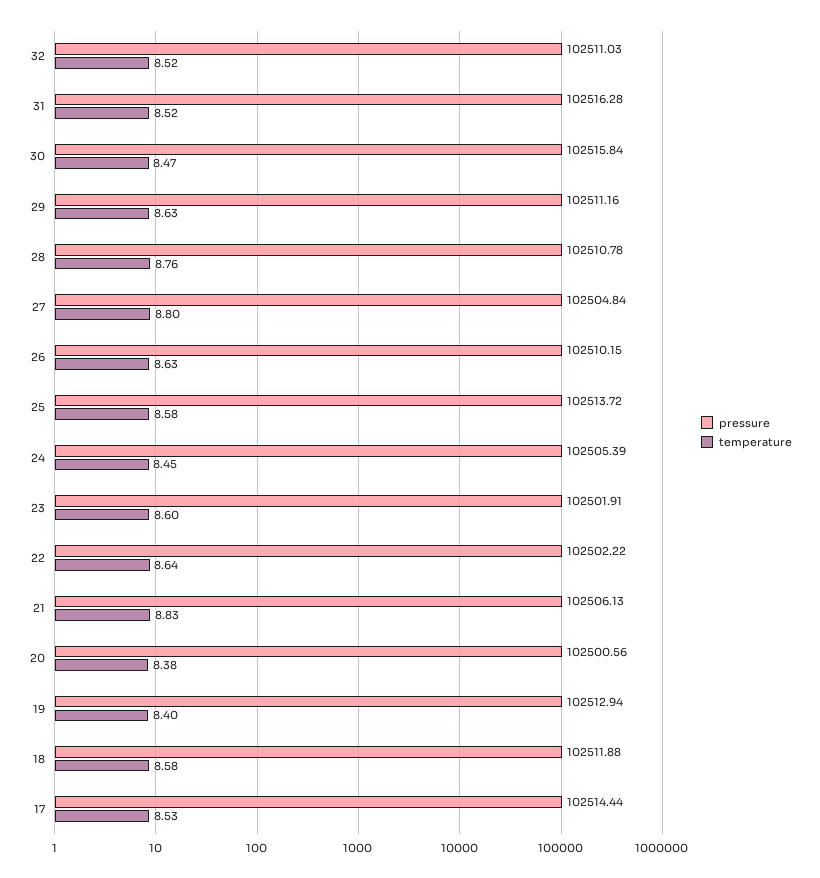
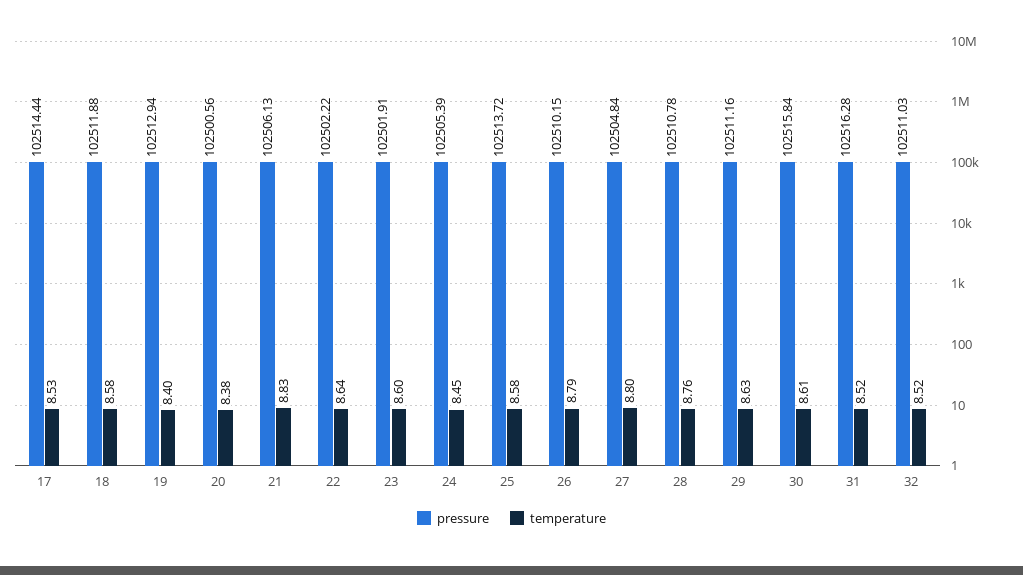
temperature, 30: 8.47 -> 8.61
temperature, 26: 8.63 -> 8.79

